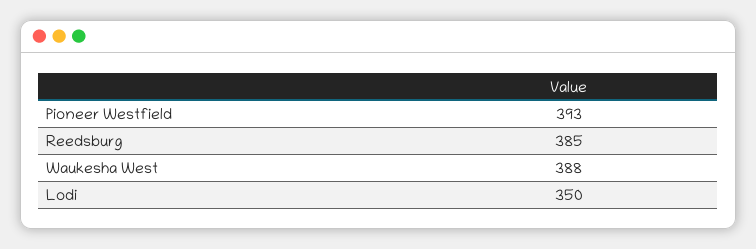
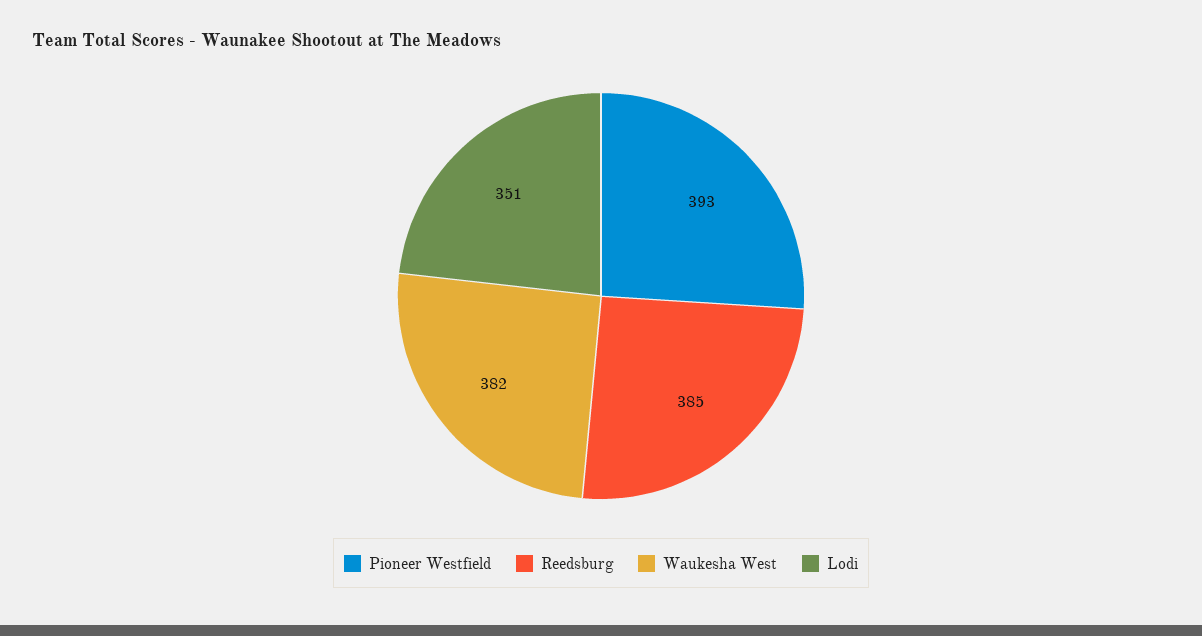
Waukesha West: 388 -> 382
Lodi: 350 -> 351

